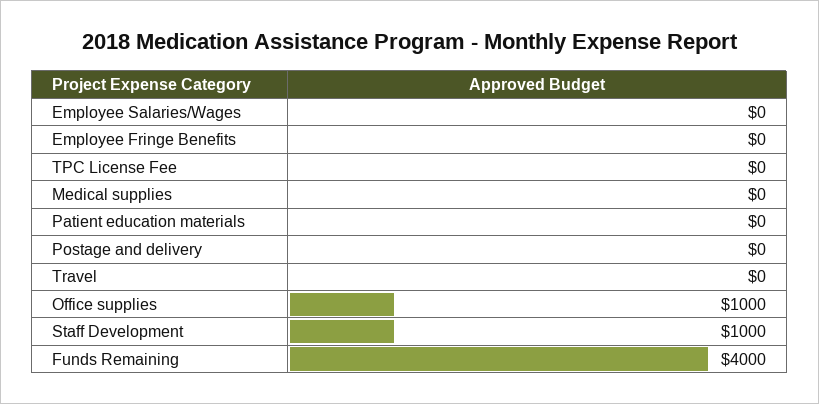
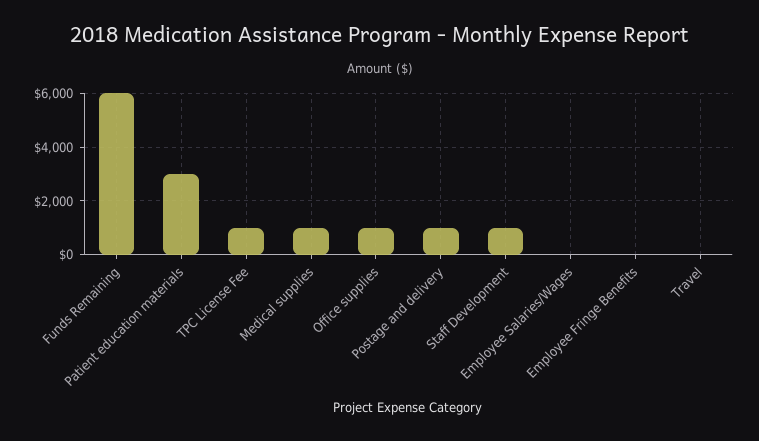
TPC License Fee: 0 -> 1000
Medical supplies: 0 -> 1000
Patient education materials: 0 -> 3000
Postage and delivery: 0 -> 1000
Funds Remaining: 4000 -> 6000

